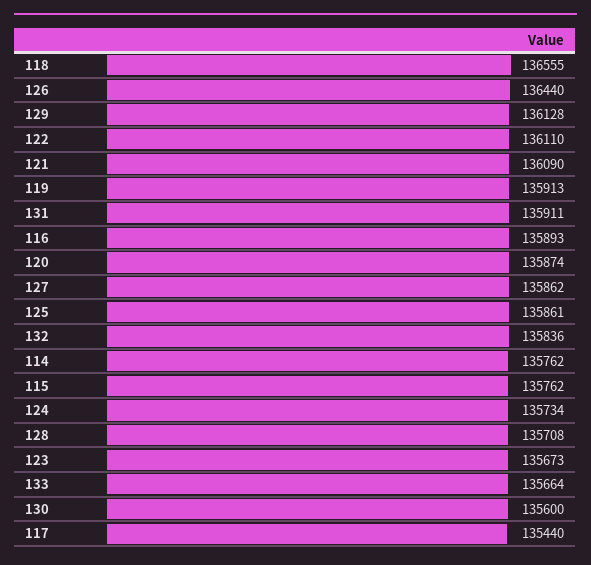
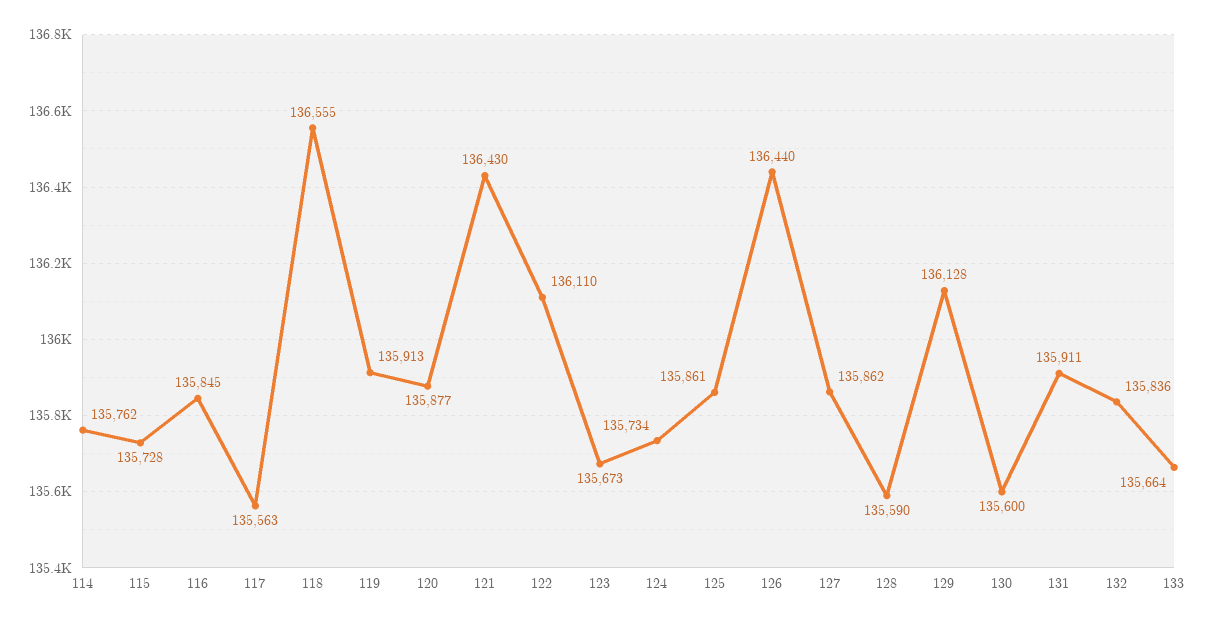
121: 136090 -> 136430
116: 135893 -> 135845
120: 135874 -> 135877
115: 135762 -> 135728
128: 135708 -> 135590
117: 135440 -> 135563

